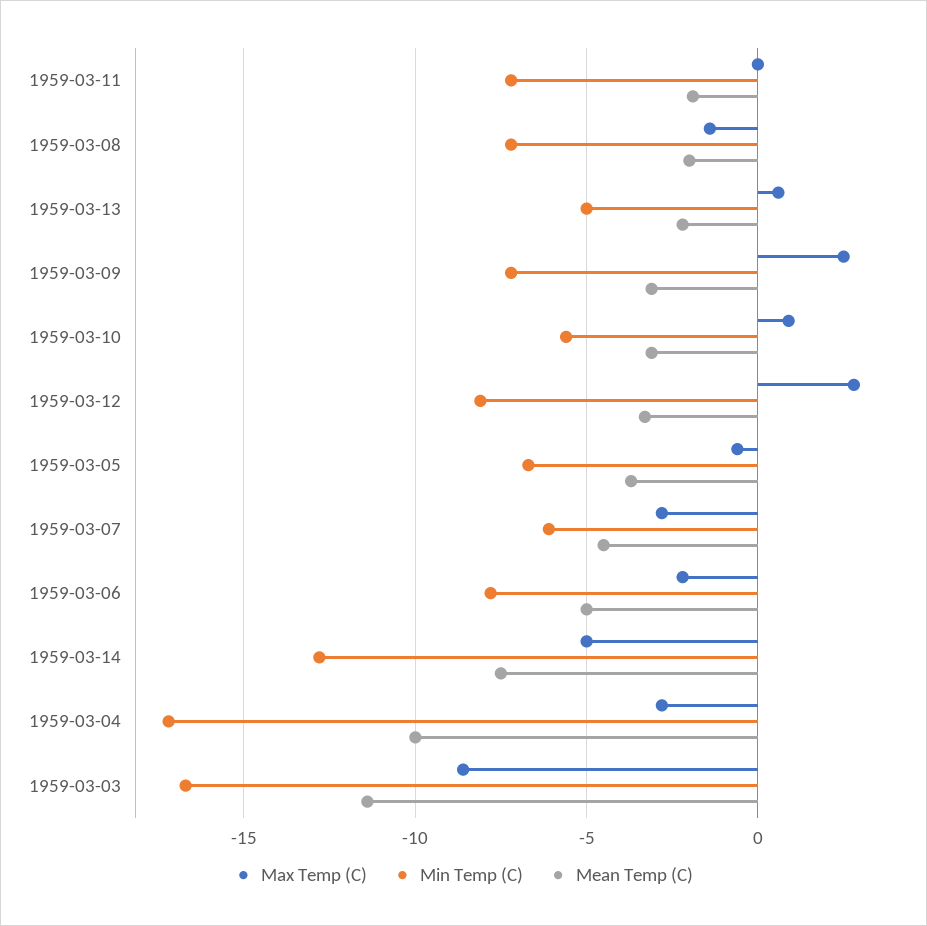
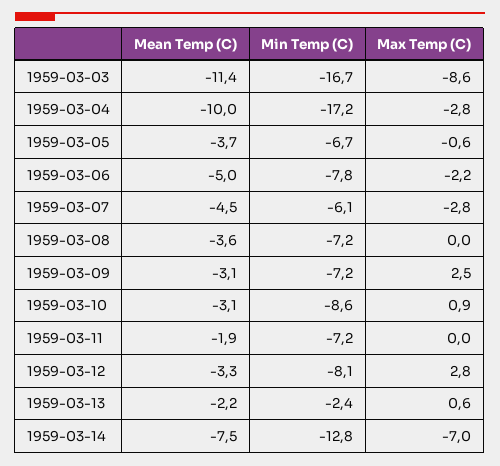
Max Temp (C), 1959-03-08: -1.5 -> 0
Mean Temp (C), 1959-03-08: -2 -> -3.6
Min Temp (C), 1959-03-13: -5 -> -2.4
Min Temp (C), 1959-03-10: -5.5 -> -8.6
Max Temp (C), 1959-03-14: -5 -> -7

